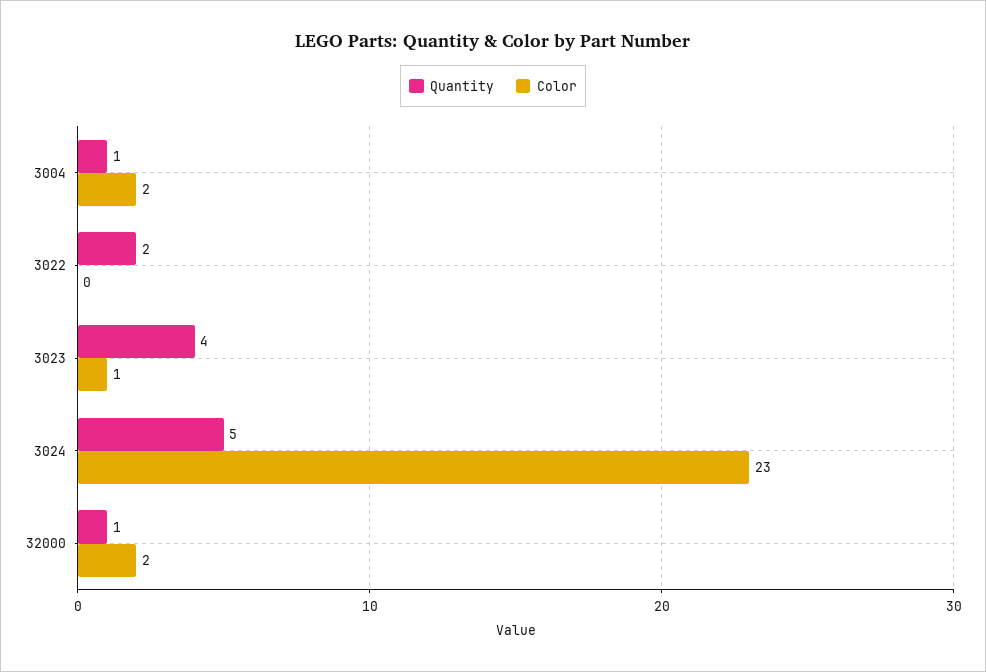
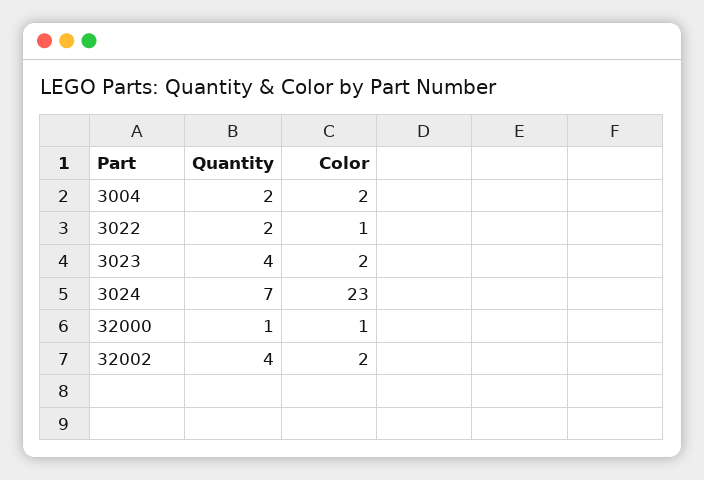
Quantity, 3004: 1 -> 2
Color, 3022: 0 -> 1
Color, 3023: 1 -> 2
Quantity, 3024: 5 -> 7
Color, 32000: 2 -> 1
Quantity, 32002: none -> 4
Color, 32002: none -> 2

